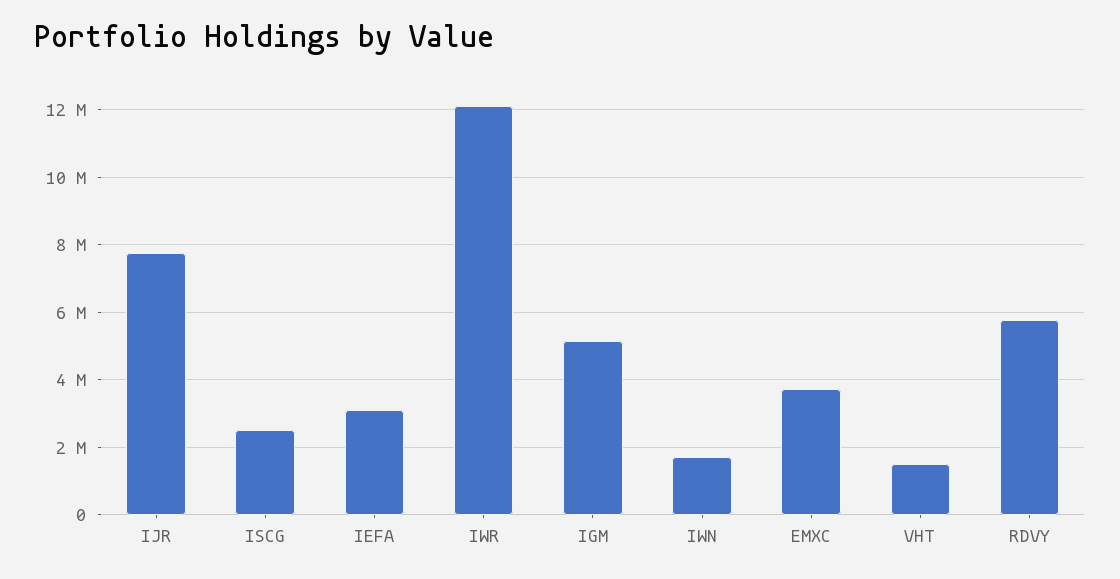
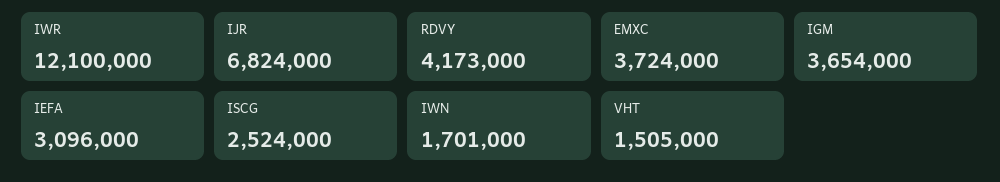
IJR: 7800000 -> 6824000
IGM: 5200000 -> 3654000
RDVY: 5800000 -> 4173000

